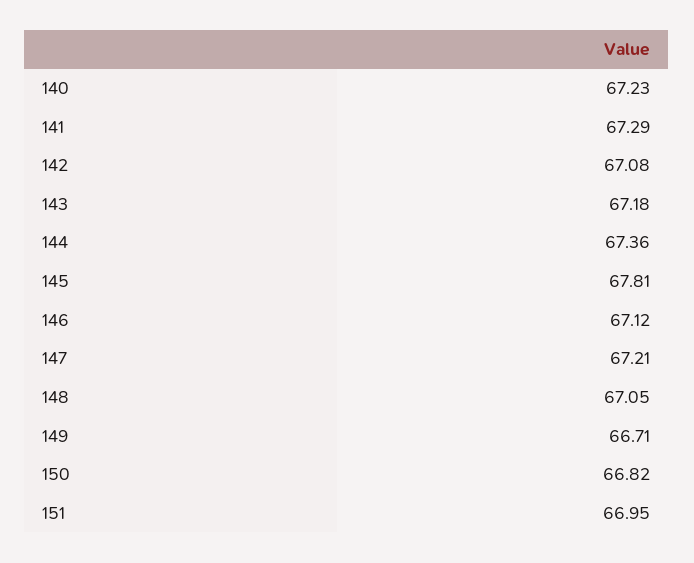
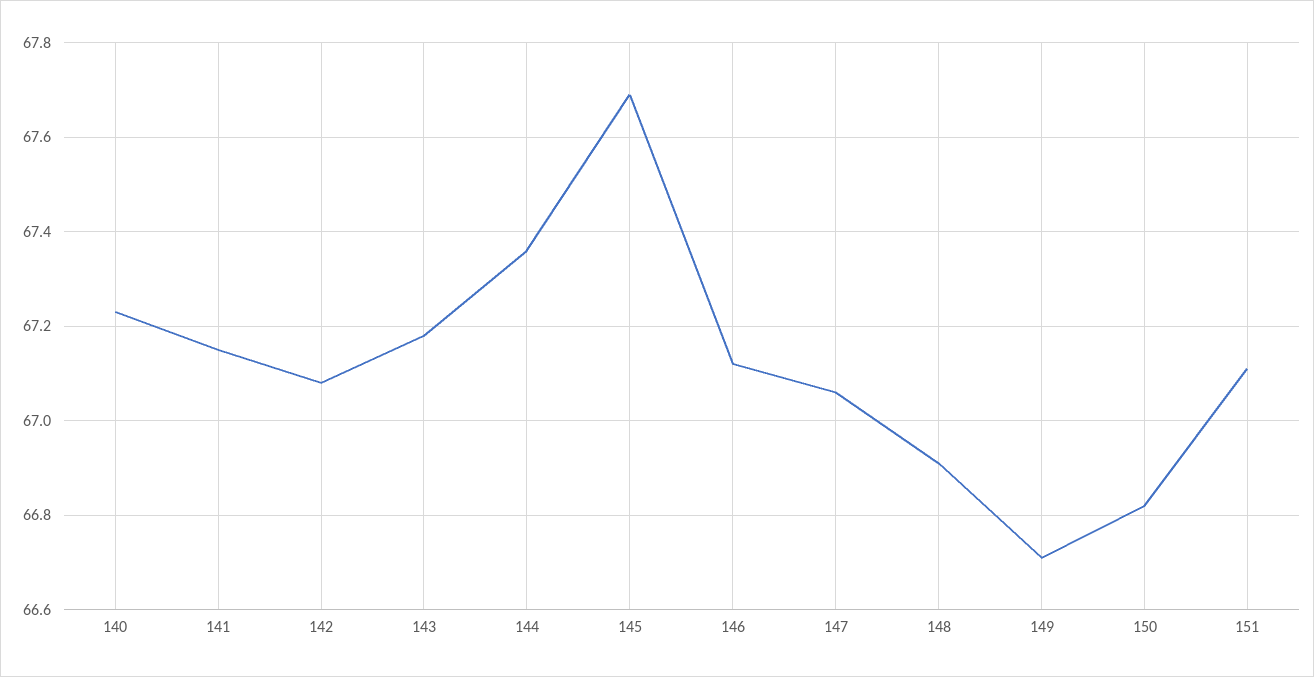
141: 67.29 -> 67.15
145: 67.81 -> 67.7
147: 67.21 -> 67.05
148: 67.05 -> 66.9
151: 66.95 -> 67.1

